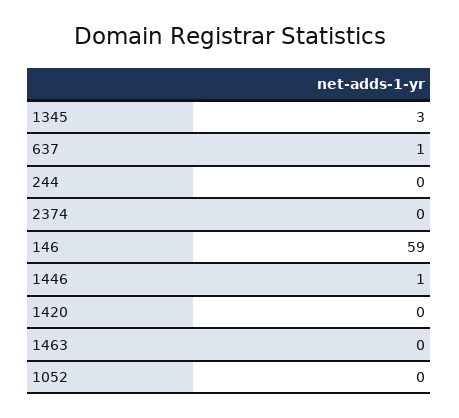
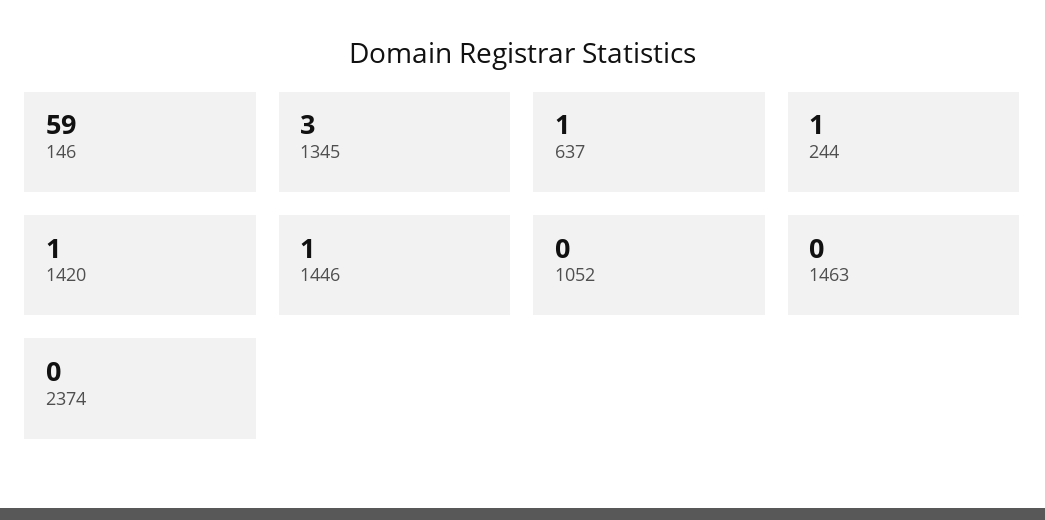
244: 0 -> 1
1420: 0 -> 1

